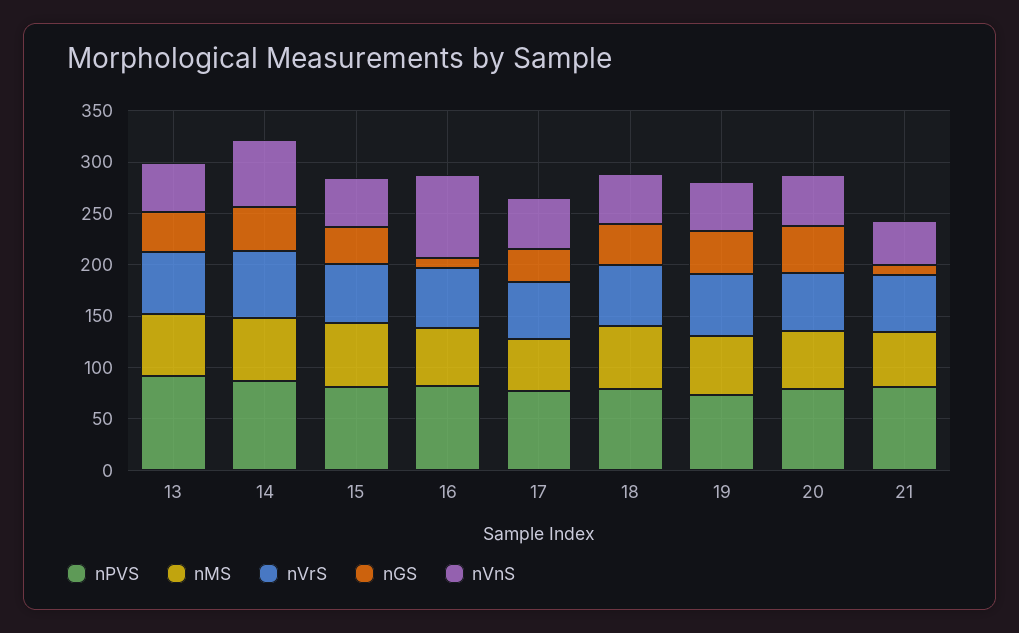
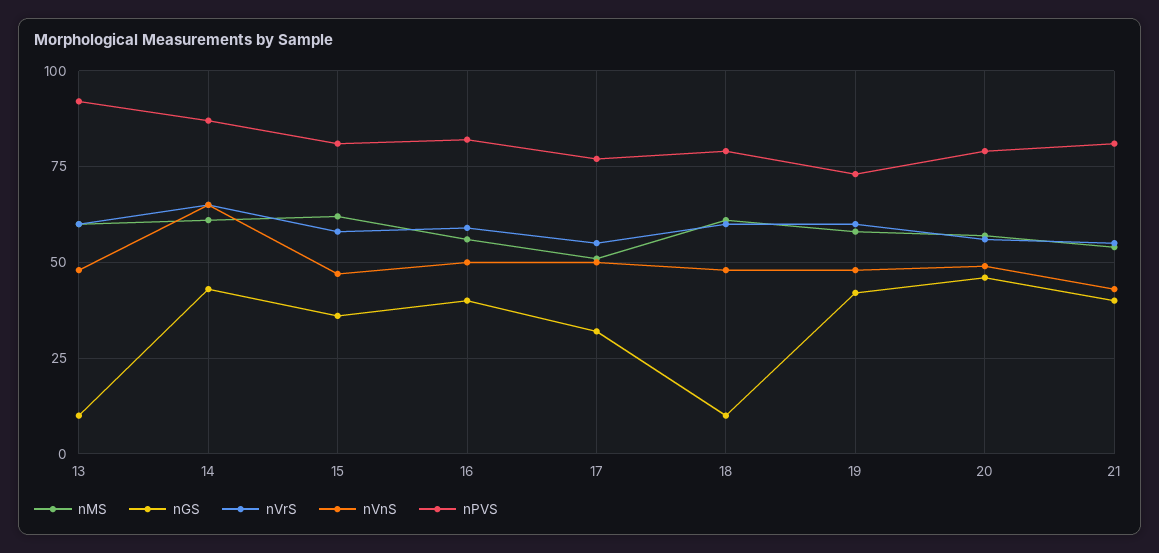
nGS, 13: 40 -> 10
nGS, 16: 10 -> 40
nVnS, 16: 80 -> 50
nGS, 18: 40 -> 10
nGS, 21: 10 -> 40

